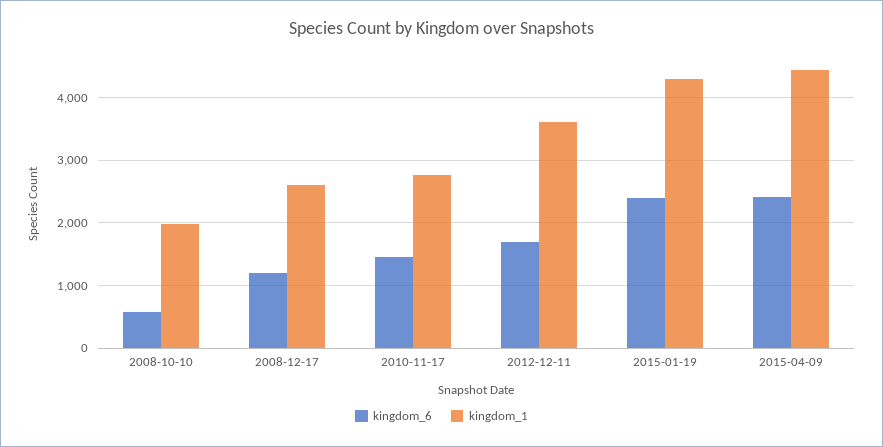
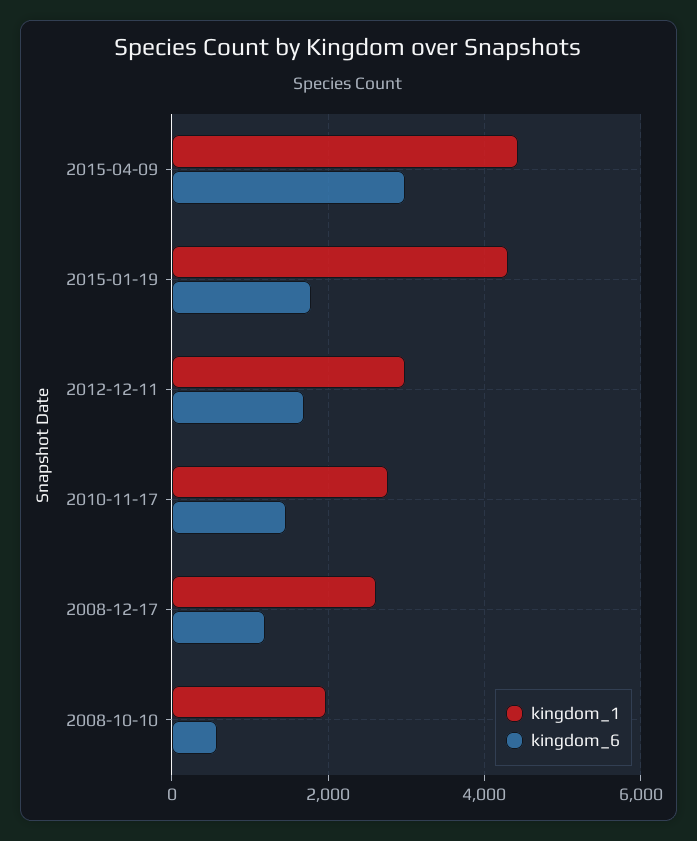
kingdom_1, 2012-12-11: 3600 -> 3000
kingdom_6, 2015-01-19: 2400 -> 1800
kingdom_6, 2015-04-09: 2400 -> 3000

